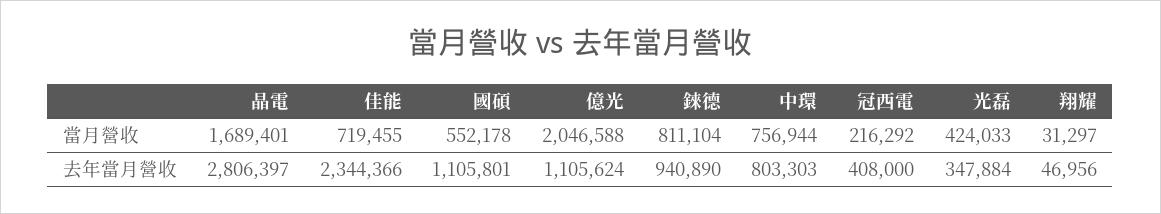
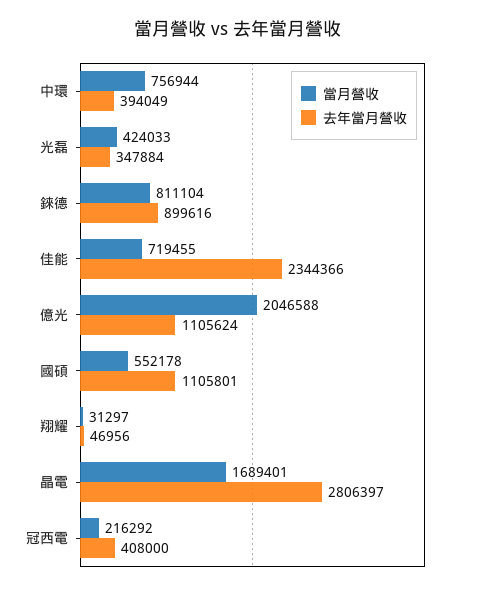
去年當月營收, 錸德: 940890 -> 899616
去年當月營收, 中環: 803303 -> 394049

